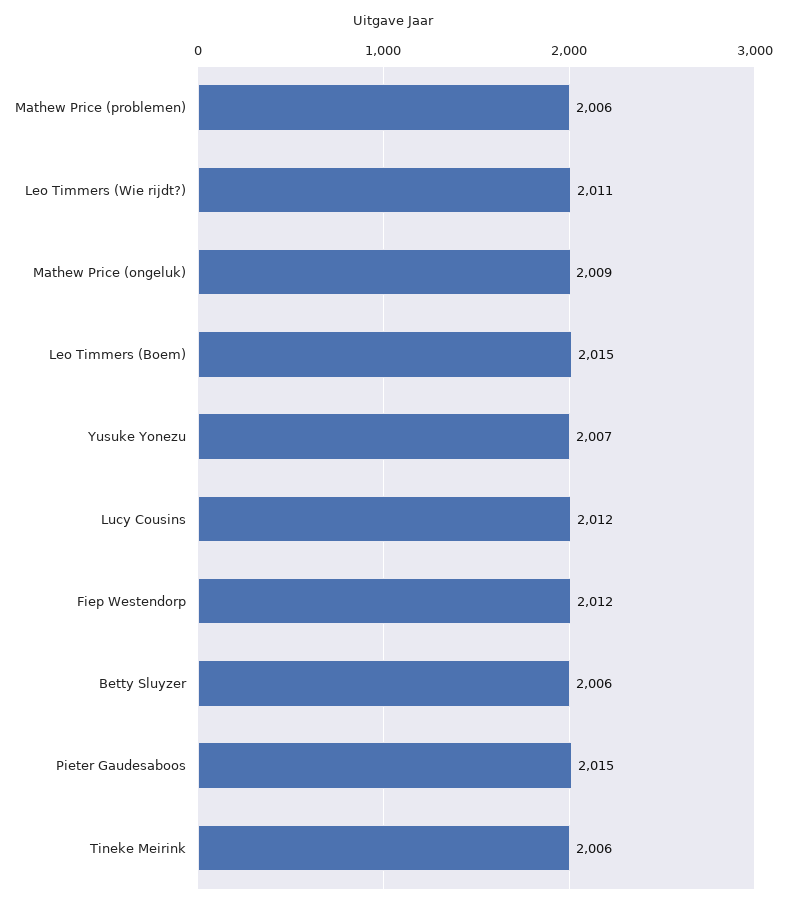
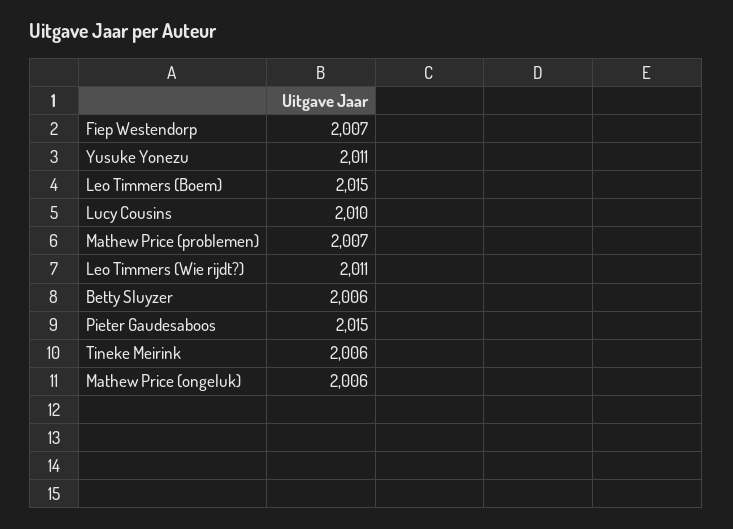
Mathew Price (problemen): 2006 -> 2007
Mathew Price (ongeluk): 2009 -> 2006
Yusuke Yonezu: 2007 -> 2011
Lucy Cousins: 2012 -> 2010
Fiep Westendorp: 2012 -> 2007

